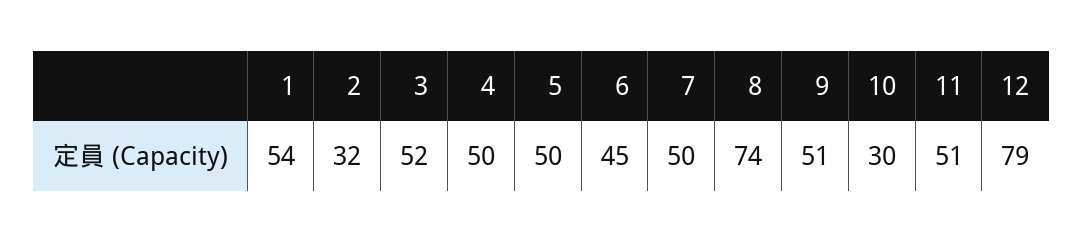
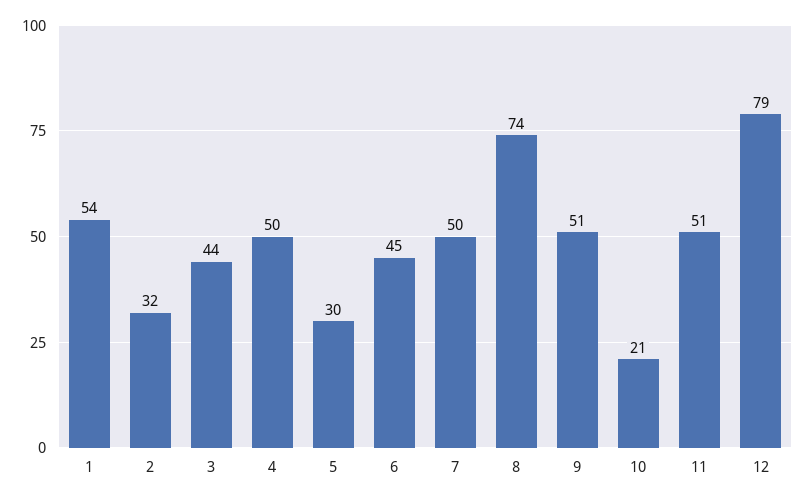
3: 52 -> 44
5: 50 -> 30
10: 30 -> 21

